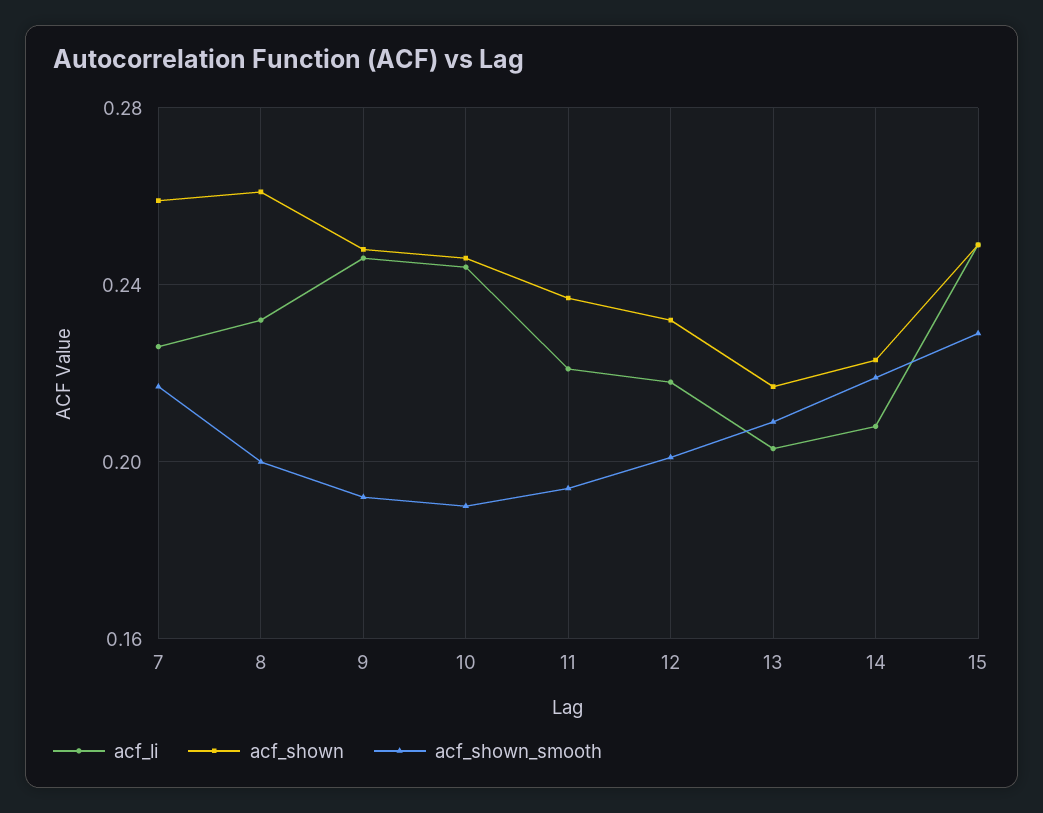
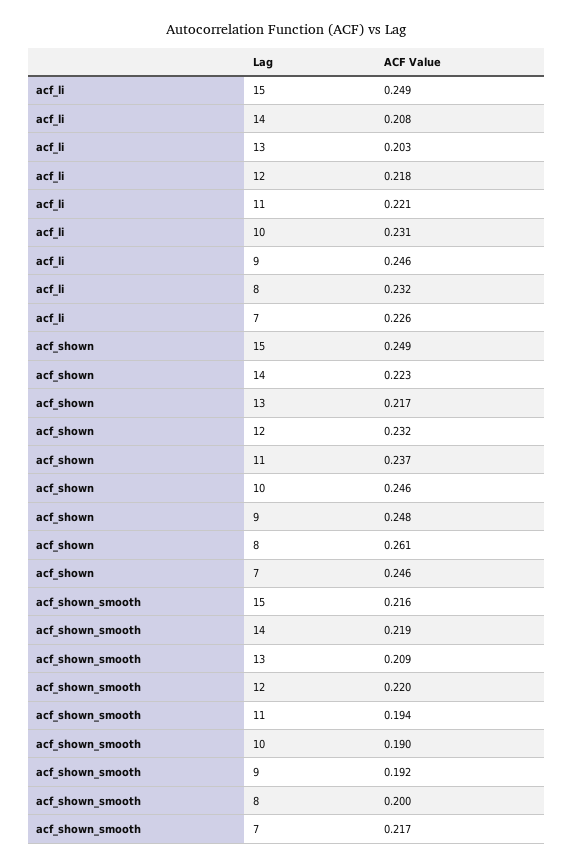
acf_shown, 7: 0.26 -> 0.246
acf_li, 10: 0.245 -> 0.231
acf_shown_smooth, 12: 0.2 -> 0.22
acf_shown_smooth, 15: 0.23 -> 0.216

